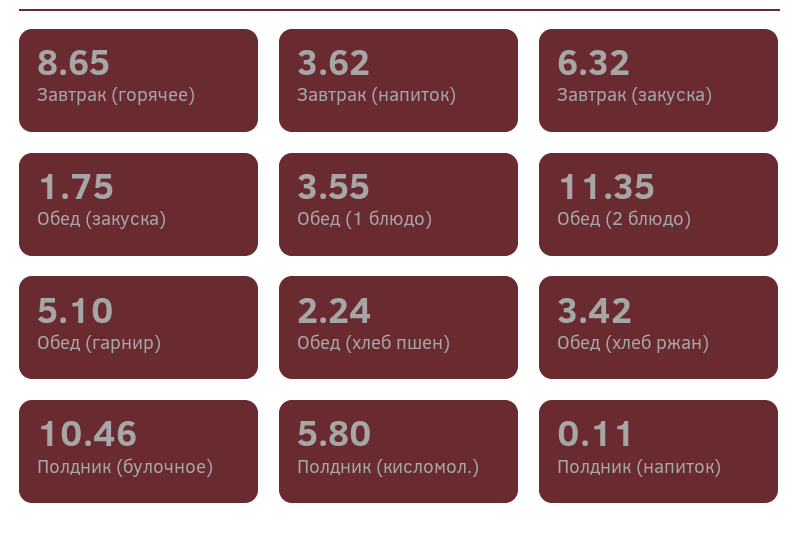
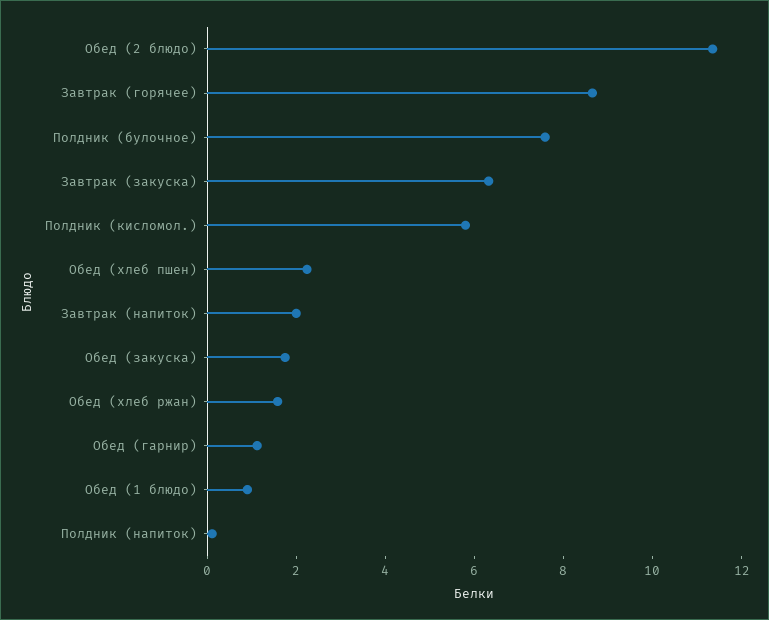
Завтрак (напиток): 3.62 -> 2
Обед (1 блюдо): 3.55 -> 1
Обед (гарнир): 5.1 -> 1
Обед (хлеб ржан): 3.42 -> 1.5
Полдник (булочное): 10.46 -> 7.5

